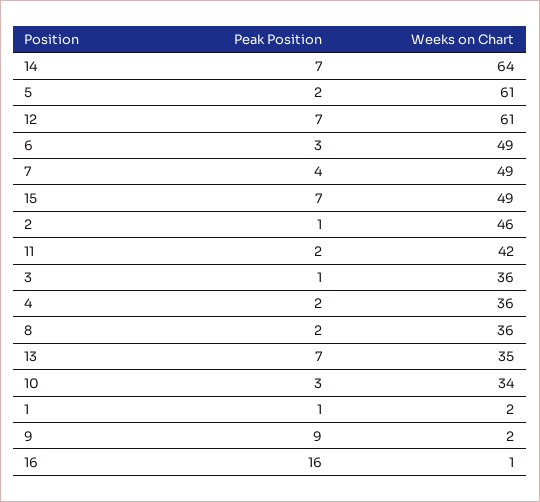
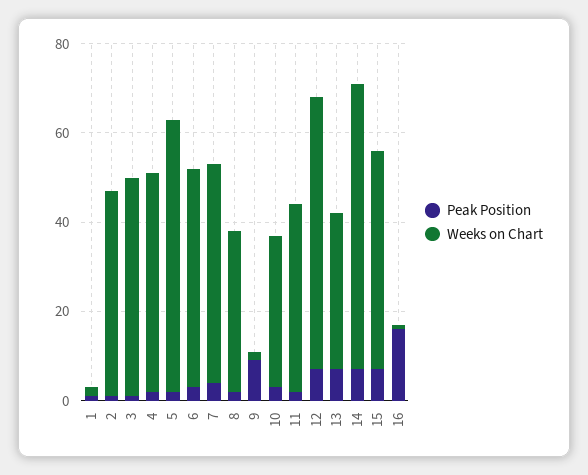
Weeks on Chart, 3: 36 -> 50
Weeks on Chart, 4: 36 -> 50

